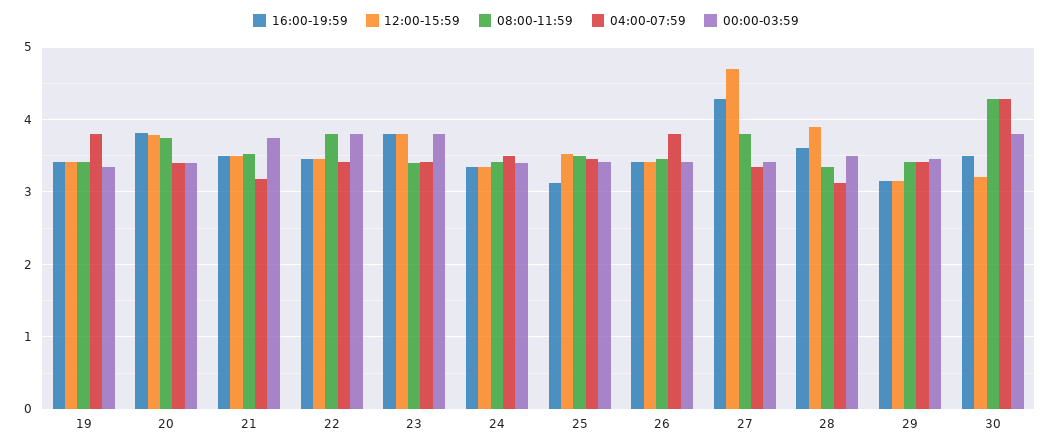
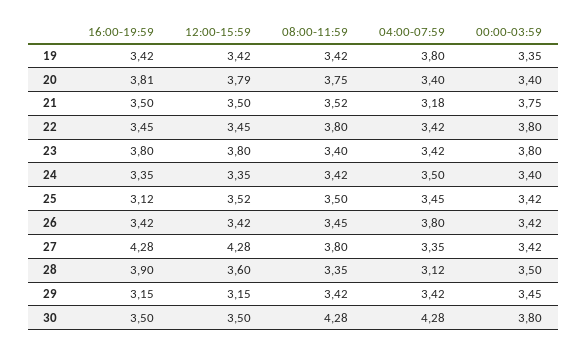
12:00-15:59, 27: 4.7 -> 4.28
16:00-19:59, 28: 3.6 -> 3.9
12:00-15:59, 28: 3.9 -> 3.6
12:00-15:59, 30: 3.2 -> 3.5

